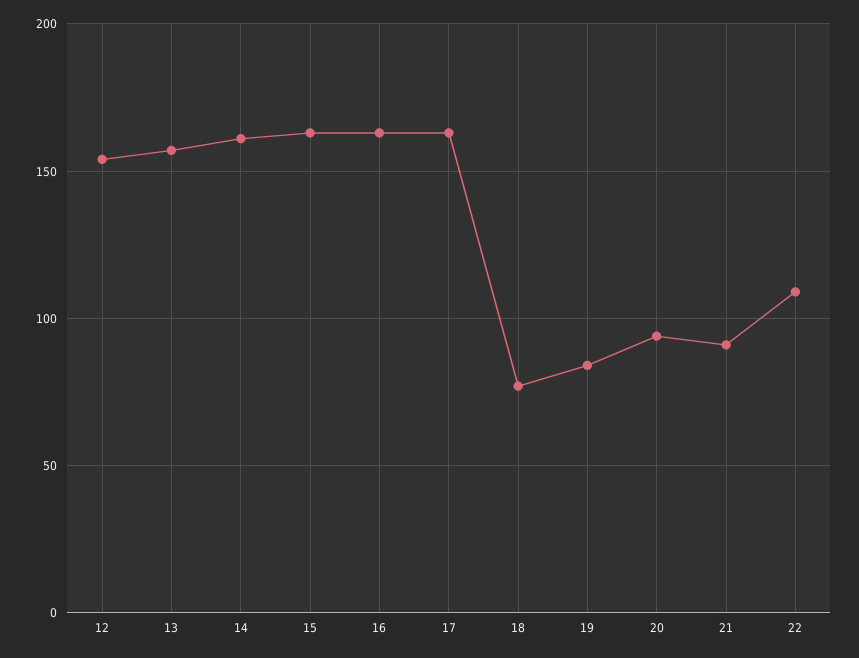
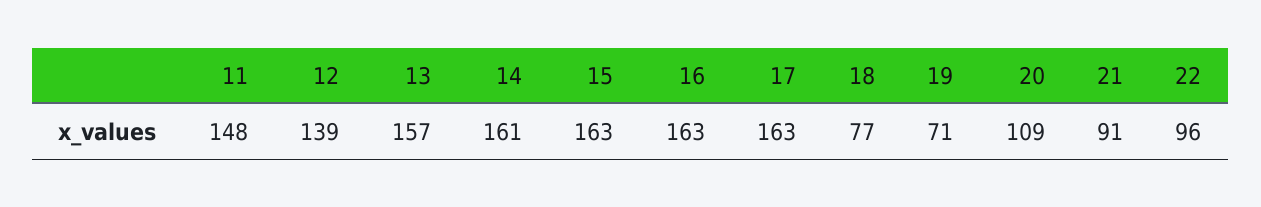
12: 155 -> 139
19: 85 -> 71
20: 95 -> 109
22: 110 -> 96
11: none -> 148

